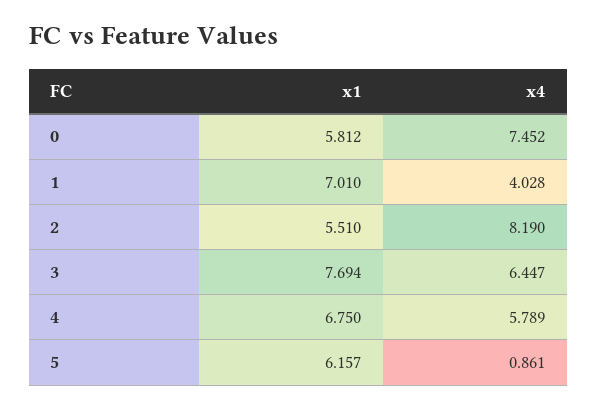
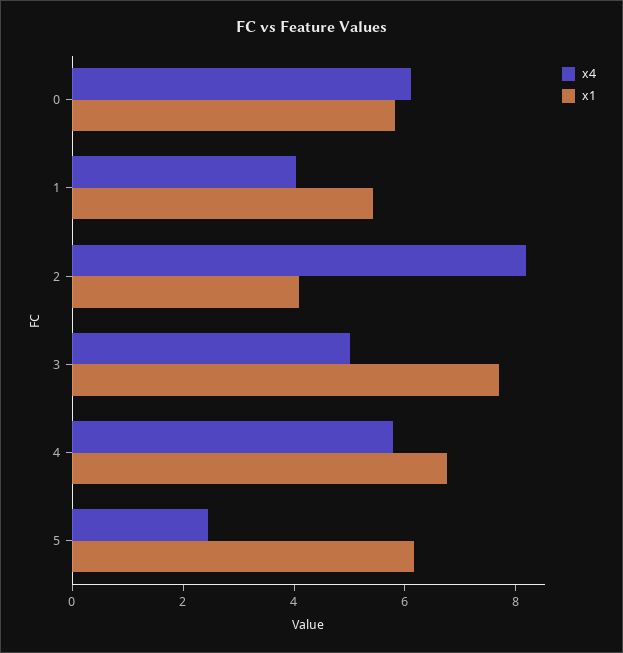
x4, 0: 7.452 -> 6
x1, 1: 7.01 -> 5.5
x1, 2: 5.51 -> 4
x4, 3: 6.447 -> 5
x4, 5: 0.861 -> 2.5

